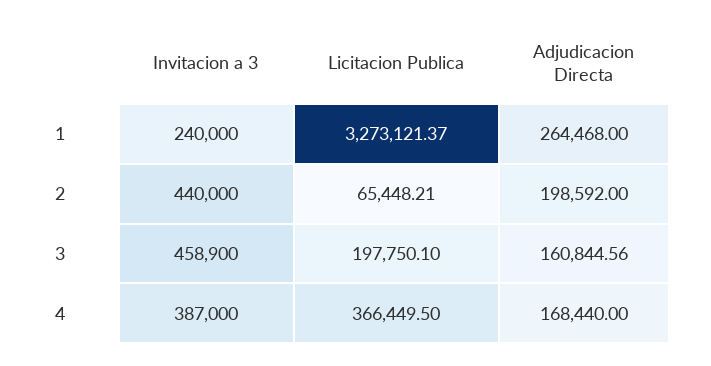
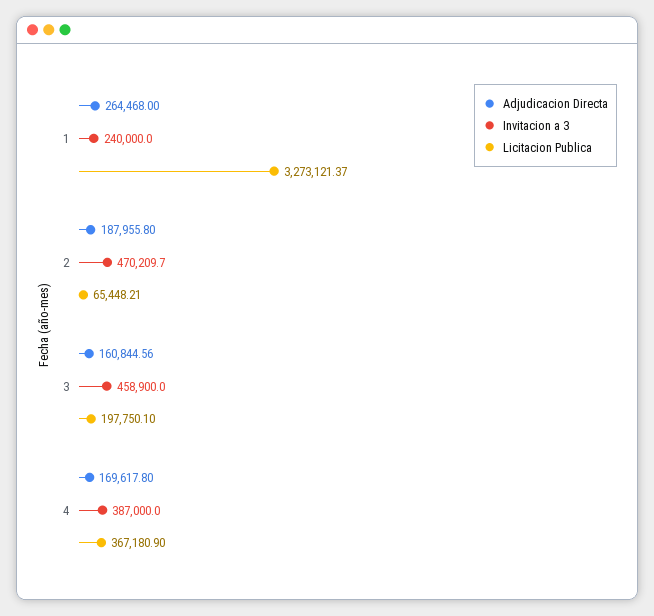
Invitacion a 3, 2: 440000 -> 470209.7
Adjudicacion Directa, 2: 198592 -> 187955.8
Licitacion Publica, 4: 366449.5 -> 367180.9
Adjudicacion Directa, 4: 168440 -> 169617.8

